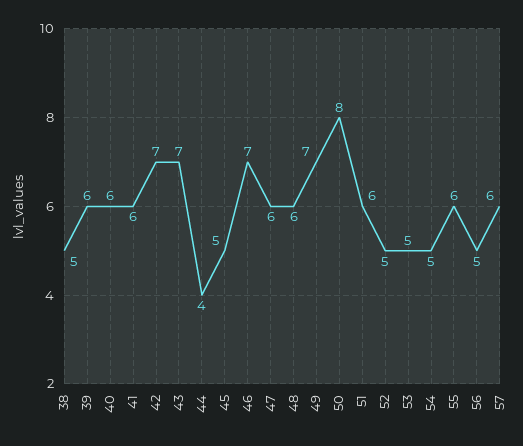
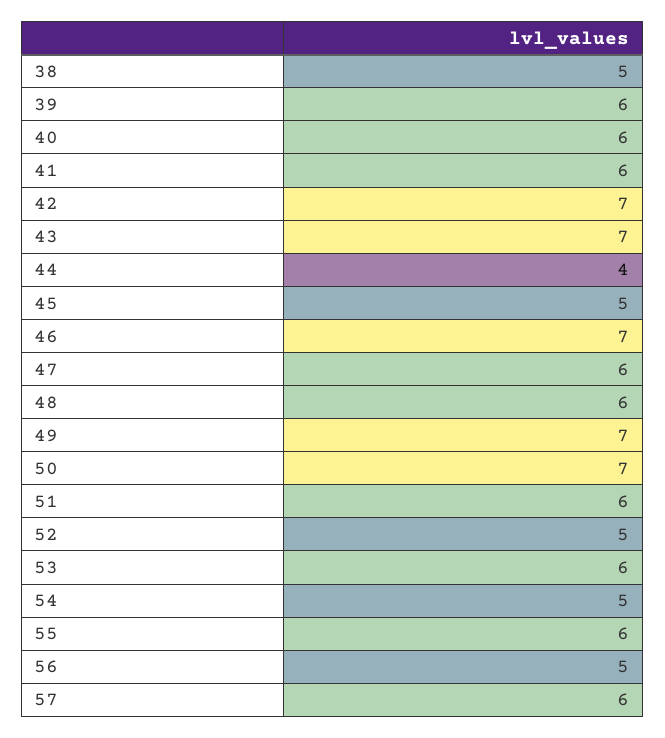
50: 8 -> 7
53: 5 -> 6

